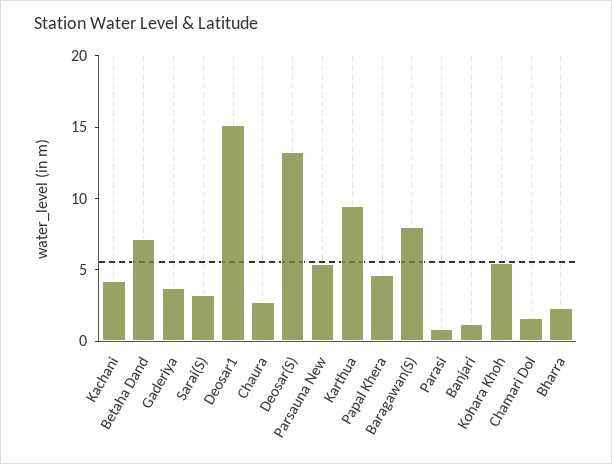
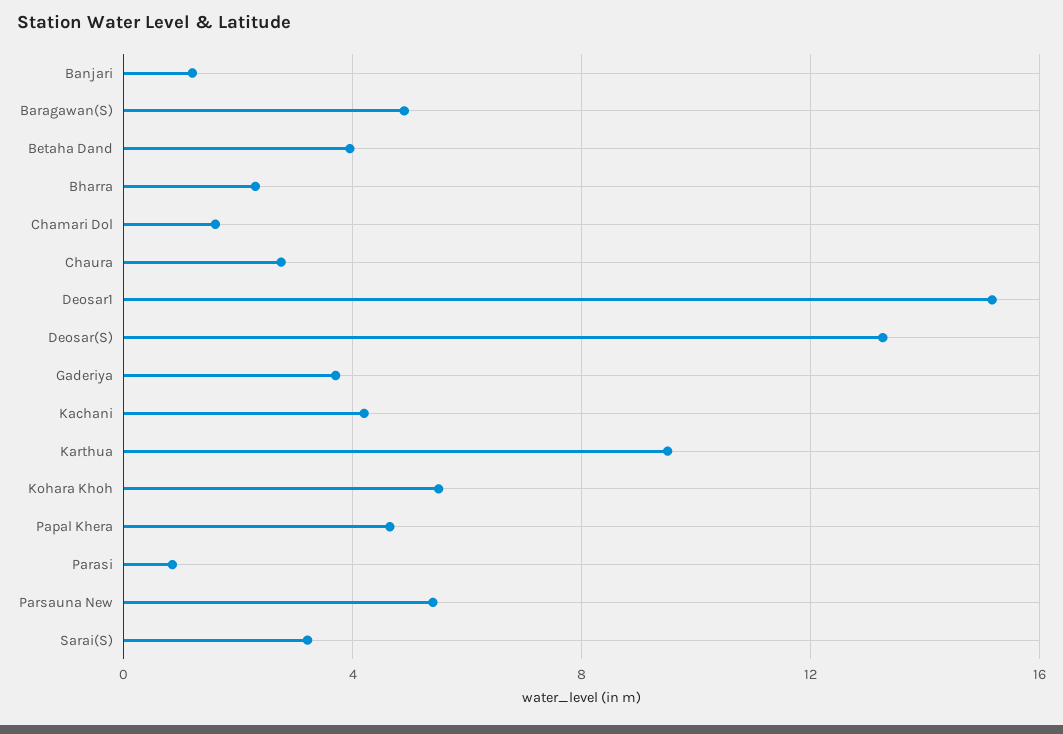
Betaha Dand: 7 -> 4
Baragawan(S): 8 -> 5

